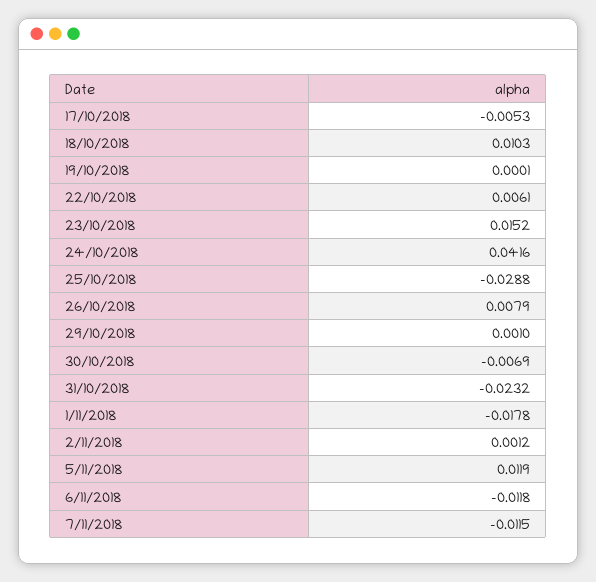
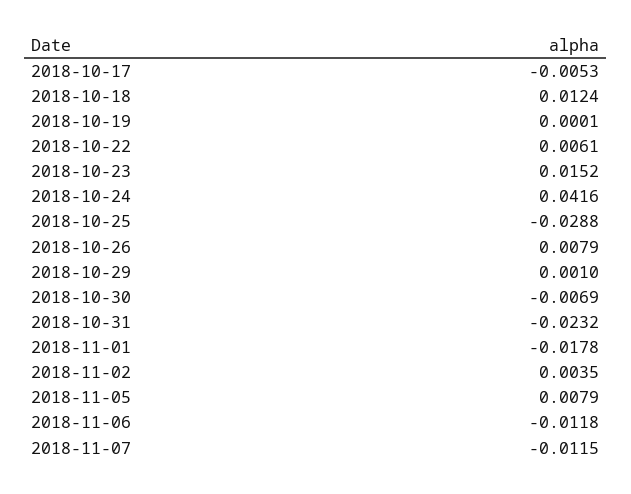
18/10/2018: 0.0103 -> 0.0124
2/11/2018: 0.0012 -> 0.0035
5/11/2018: 0.0119 -> 0.0079

